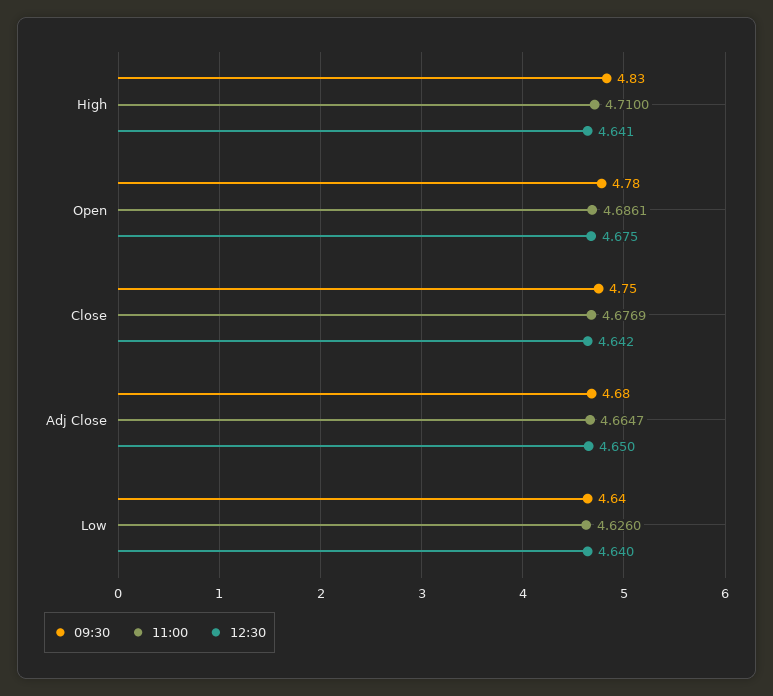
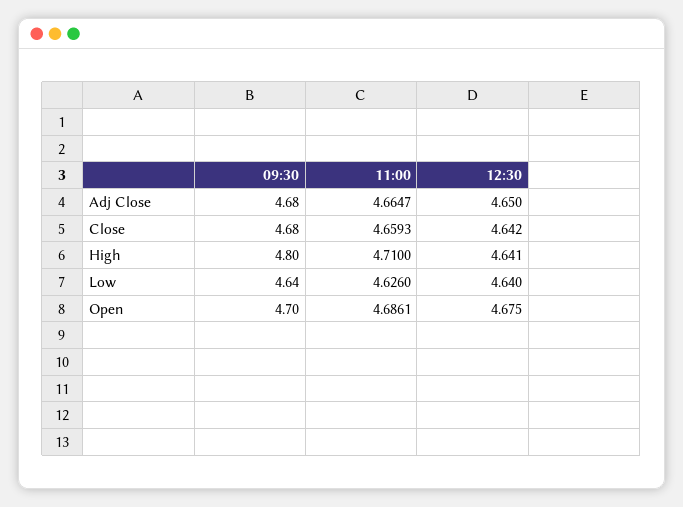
09:30, High: 4.83 -> 4.8
09:30, Open: 4.78 -> 4.7
09:30, Close: 4.75 -> 4.68
11:00, Close: 4.6769 -> 4.6593

